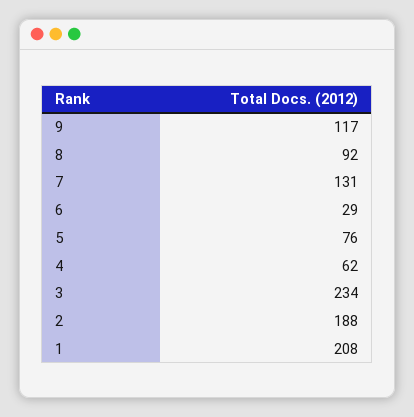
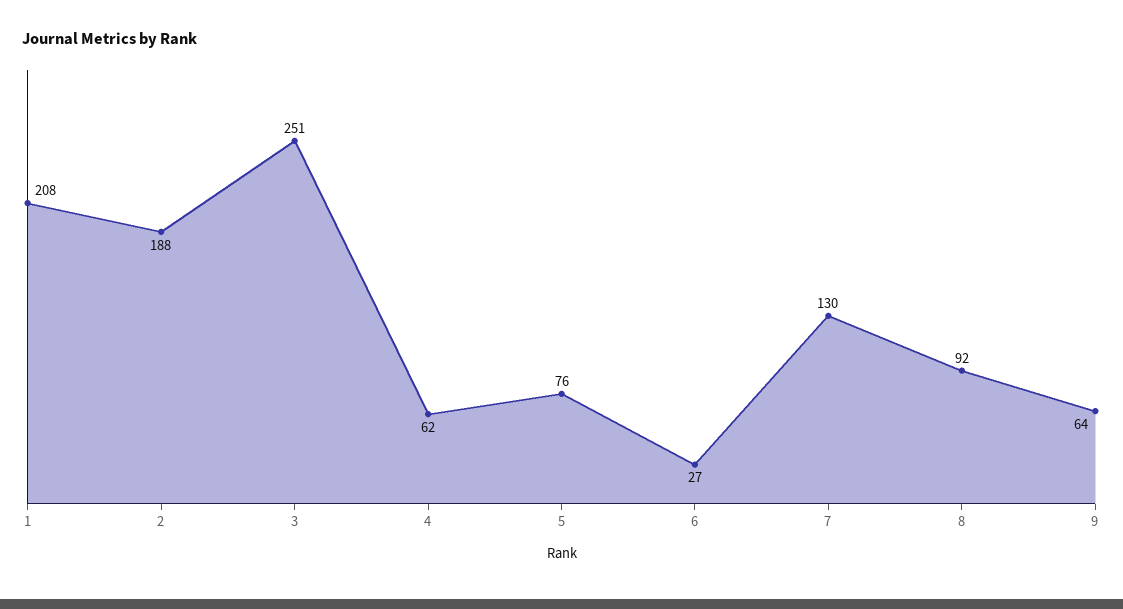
9: 117 -> 64
7: 131 -> 130
6: 29 -> 27
3: 234 -> 251

